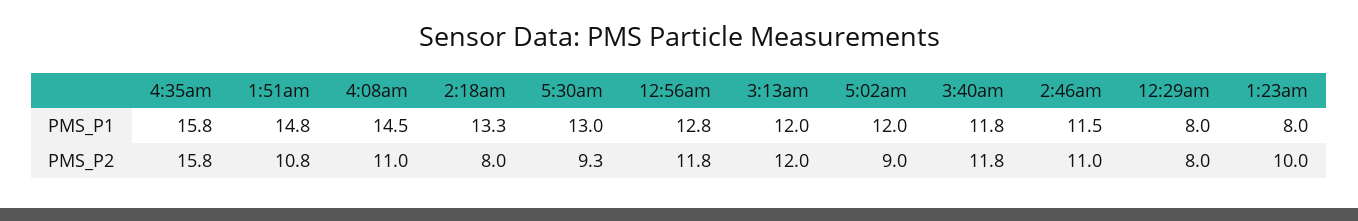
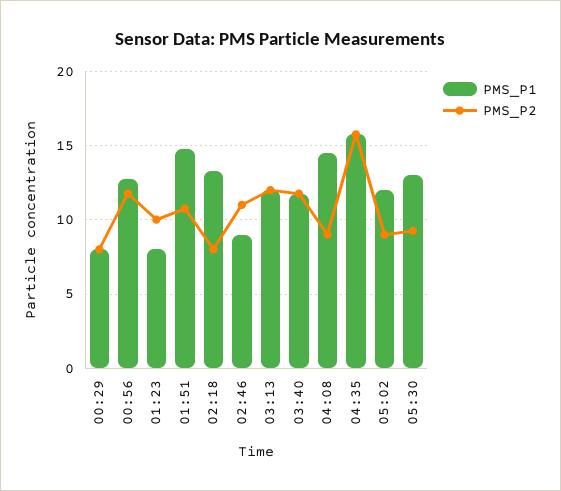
PMS_P1, 2:46am: 11.5 -> 9
PMS_P2, 4:08am: 11 -> 9

